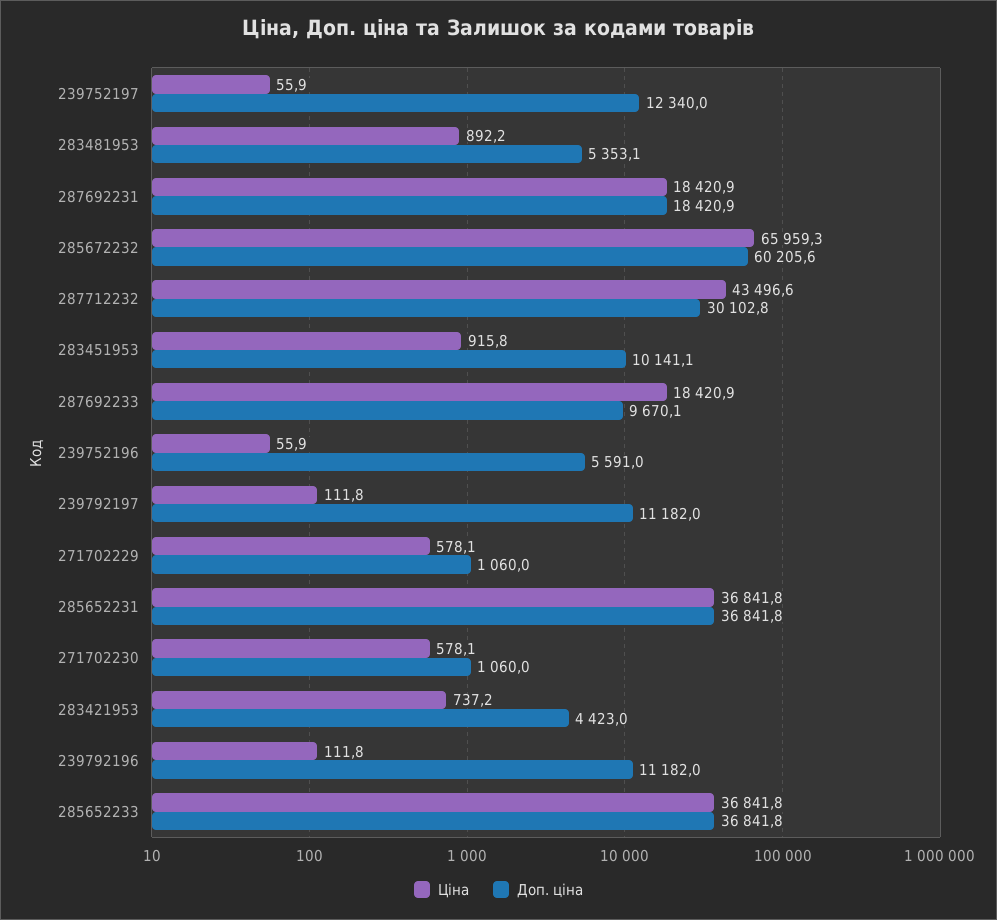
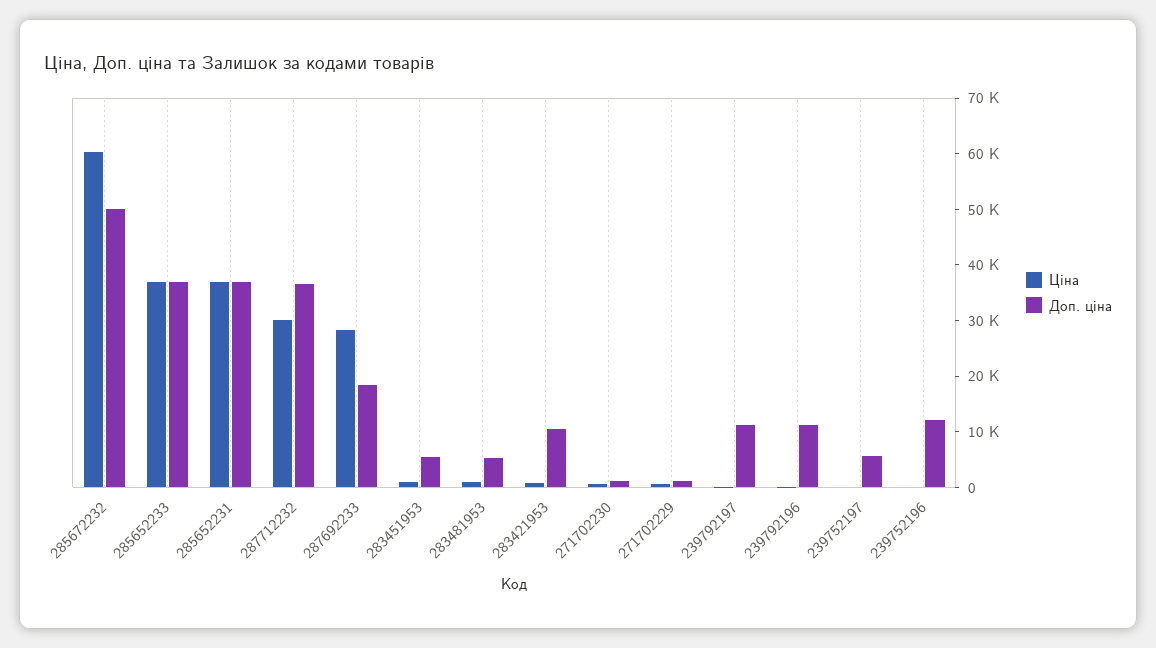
Доп. ціна, 239752197: 12340 -> 6000
Ціна, 287692231: 18420.9 -> none
Доп. ціна, 287692231: 18420.9 -> none
Ціна, 285672232: 65959.3 -> 60000
Доп. ціна, 285672232: 60205.6 -> 50000
Ціна, 287712232: 43496.6 -> 30000
Доп. ціна, 287712232: 30102.8 -> 36000
Доп. ціна, 283451953: 10141.1 -> 6000
Ціна, 287692233: 18420.9 -> 28000
Доп. ціна, 287692233: 9670.1 -> 18000
Доп. ціна, 239752196: 5591 -> 12000
Доп. ціна, 283421953: 4423 -> 10000

